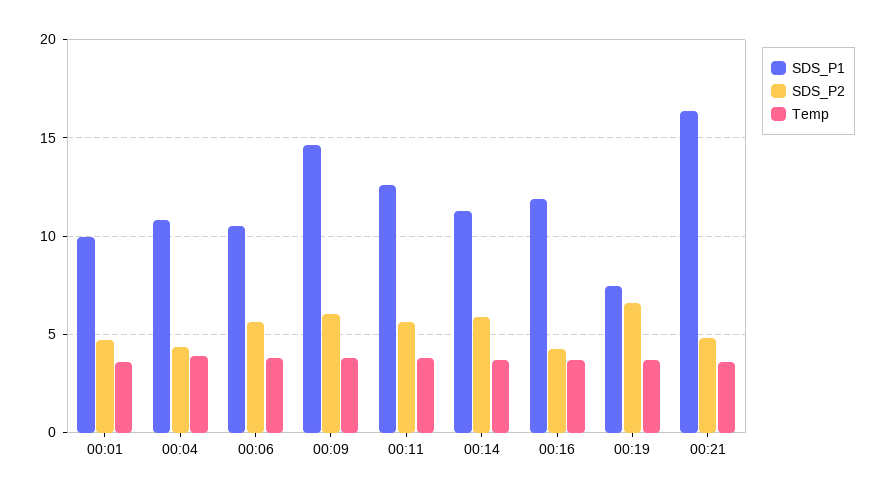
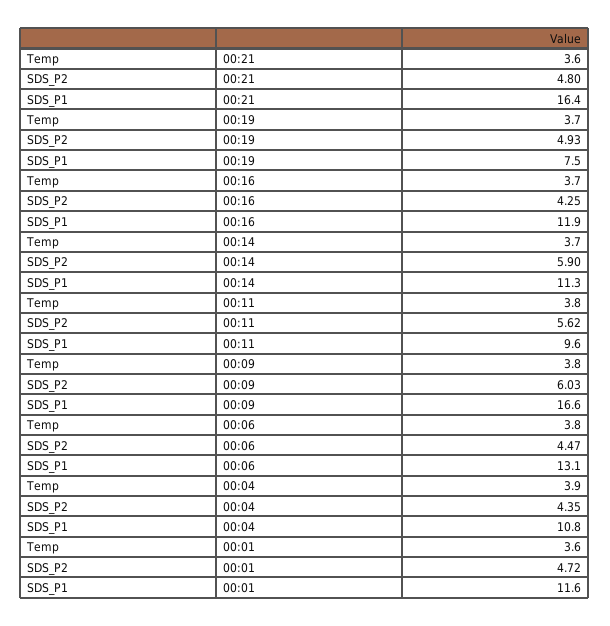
SDS_P1, 00:01: 10 -> 11.6
SDS_P1, 00:06: 10.5 -> 13.1
SDS_P2, 00:06: 5.5 -> 4.47
SDS_P1, 00:09: 14.5 -> 16.6
SDS_P1, 00:11: 12.5 -> 9.6
SDS_P2, 00:19: 6.5 -> 4.93

